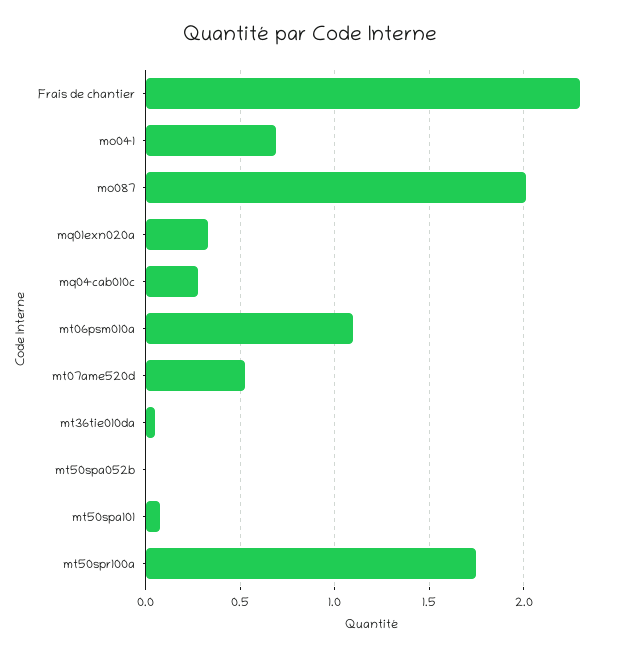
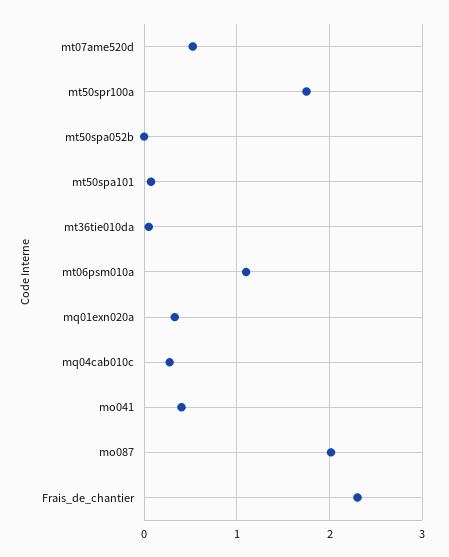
mo041: 0.7 -> 0.4

